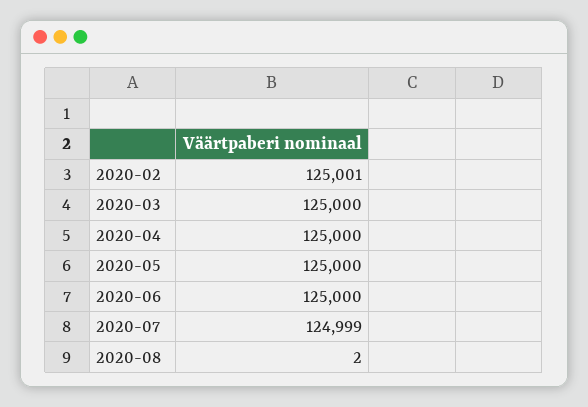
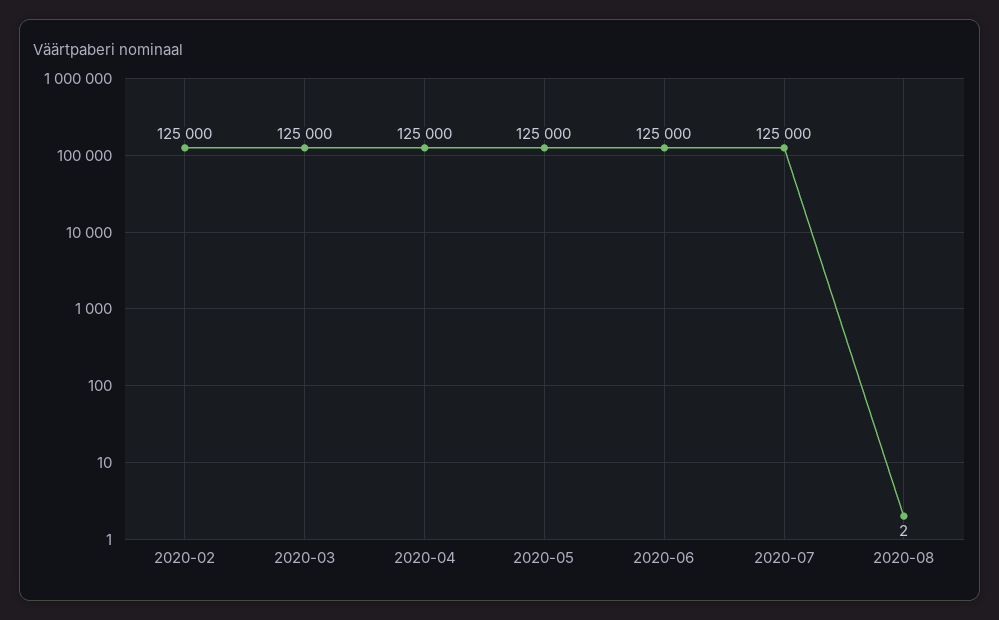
2020-02: 125001 -> 125000
2020-07: 124999 -> 125000

